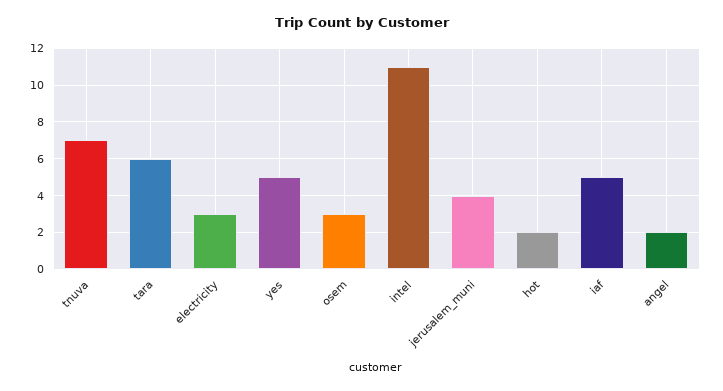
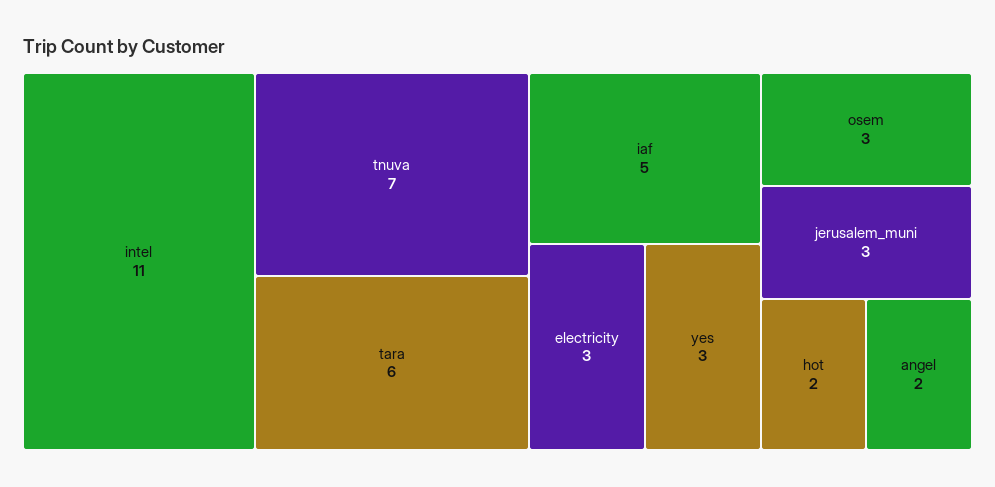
yes: 5 -> 3
jerusalem_muni: 4 -> 3

